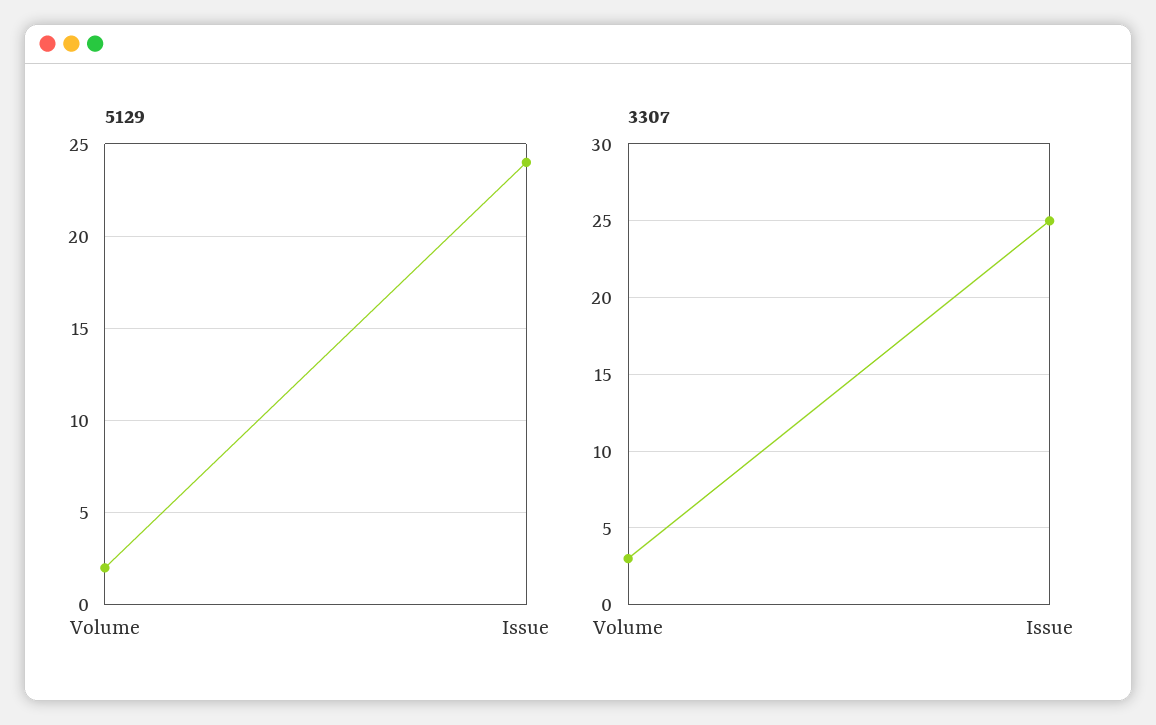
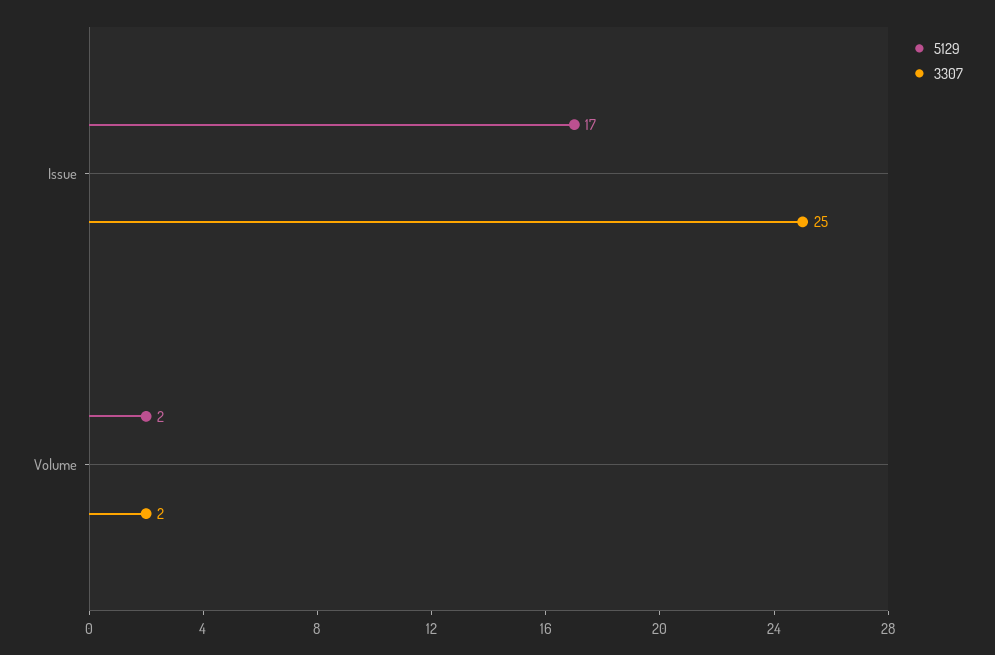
5129, Issue: 24 -> 17
3307, Volume: 3 -> 2

